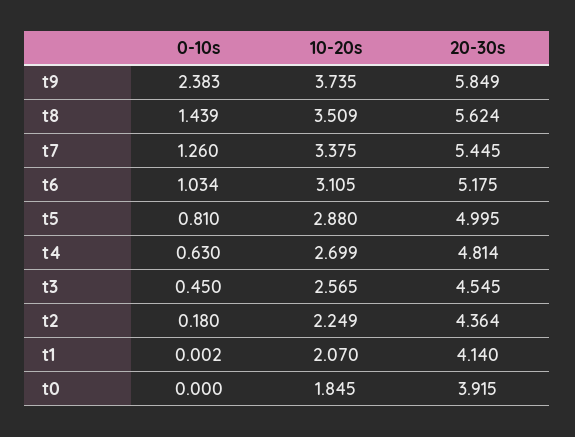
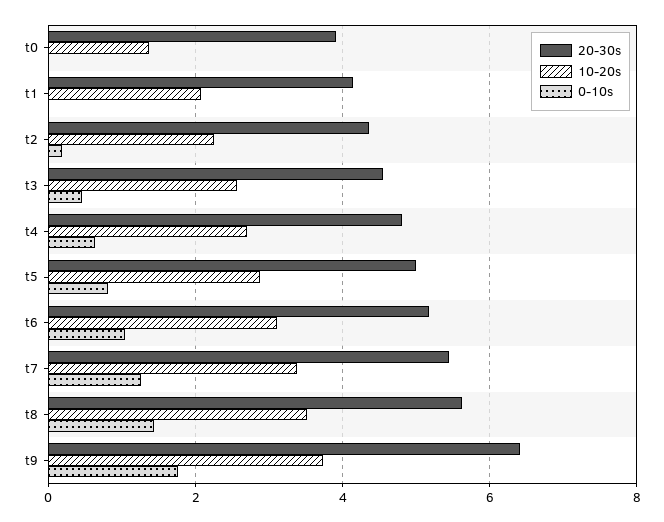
0-10s, t9: 2.383 -> 1.8
20-30s, t9: 5.849 -> 6.4
10-20s, t0: 1.845 -> 1.4

